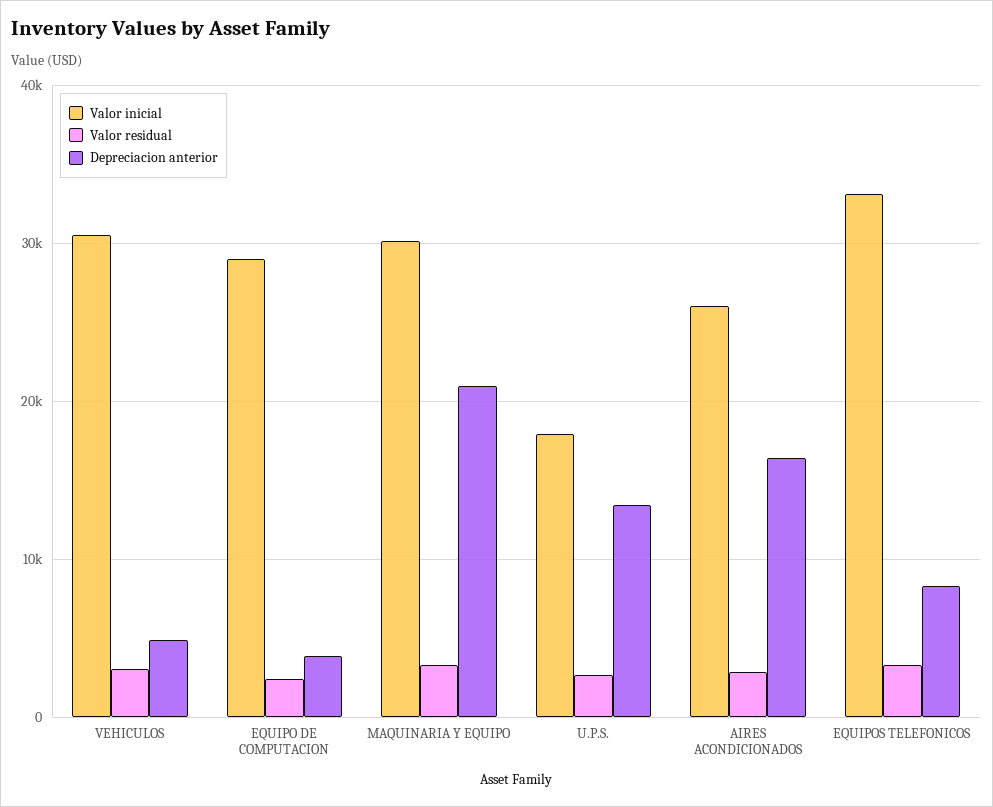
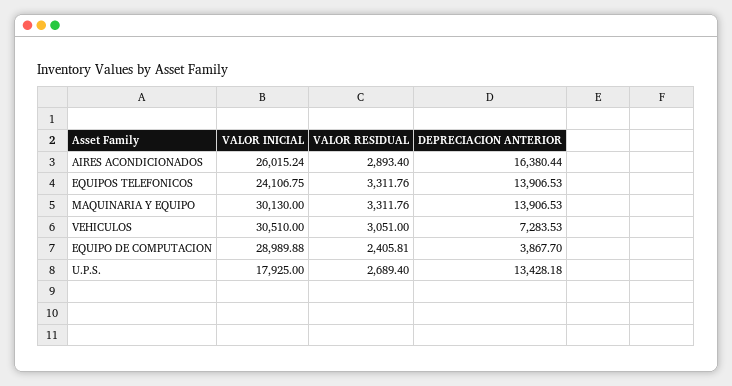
Depreciacion anterior, VEHICULOS: 5000 -> 7283.53
Depreciacion anterior, MAQUINARIA Y EQUIPO: 21000 -> 13906.53
Valor inicial, EQUIPOS TELEFONICOS: 33000 -> 24106.75
Depreciacion anterior, EQUIPOS TELEFONICOS: 8000 -> 13906.53

